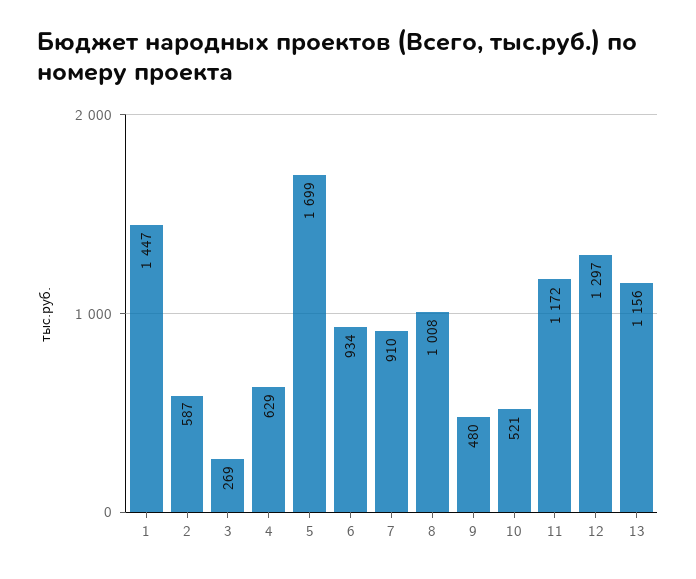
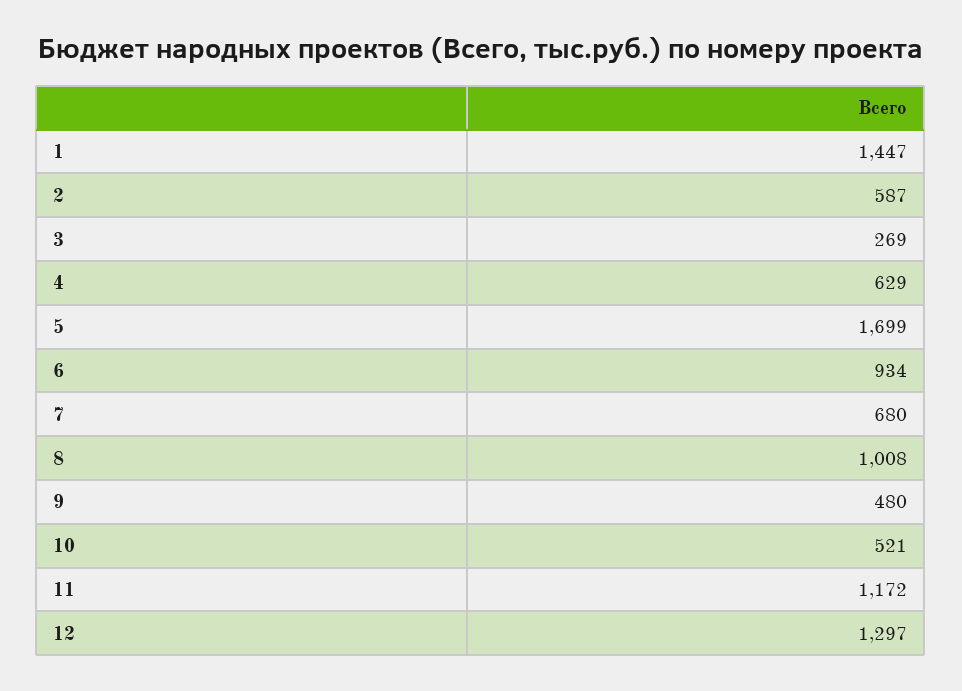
7: 910 -> 680
13: 1156 -> none

